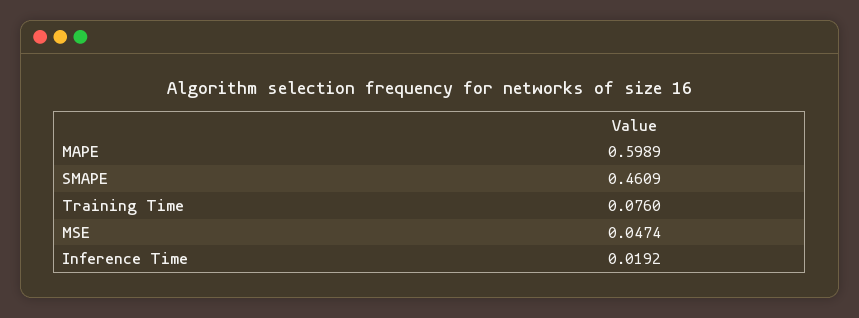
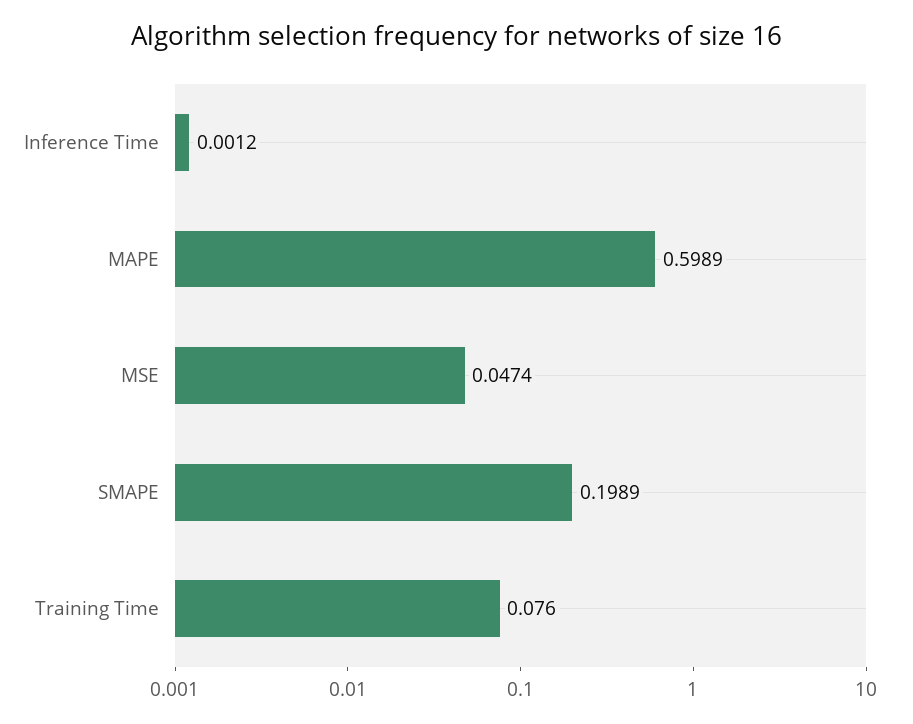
SMAPE: 0.4609 -> 0.1989
Inference Time: 0.0192 -> 0.0012

